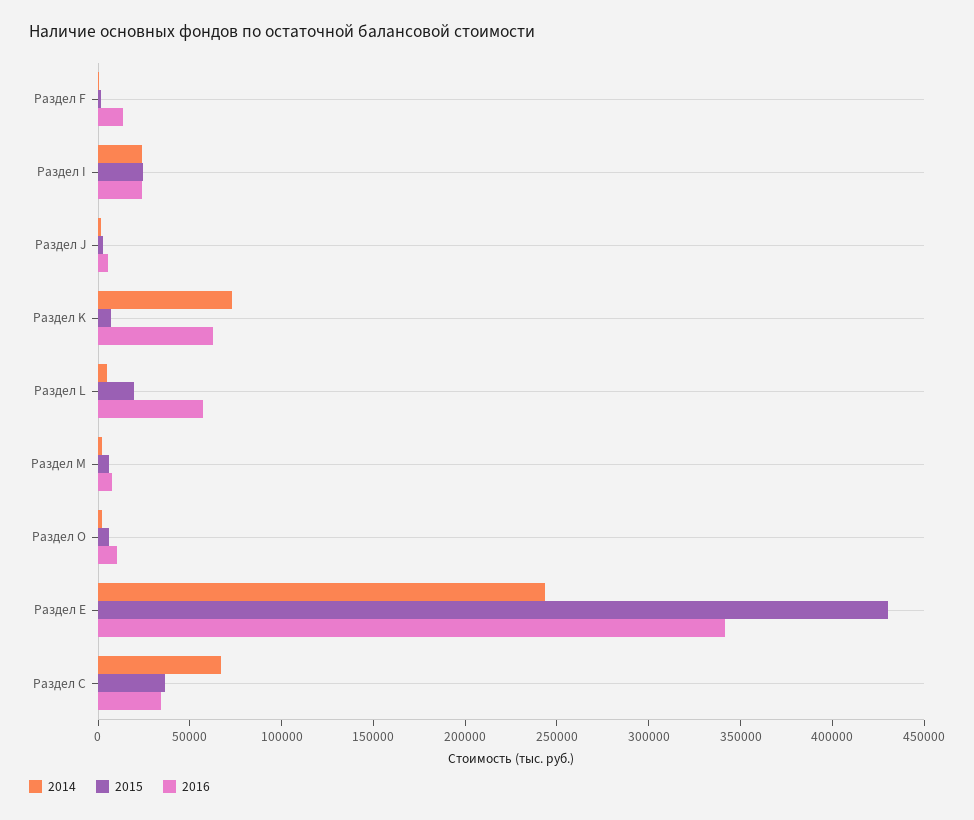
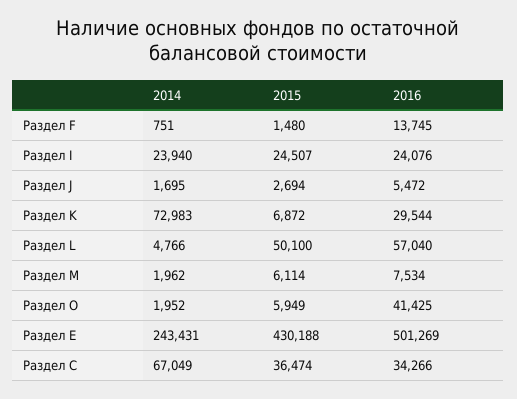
2016, Раздел K: 60000 -> 29544
2015, Раздел L: 20000 -> 50100
2016, Раздел O: 10000 -> 41425
2016, Раздел Е: 340000 -> 501269

